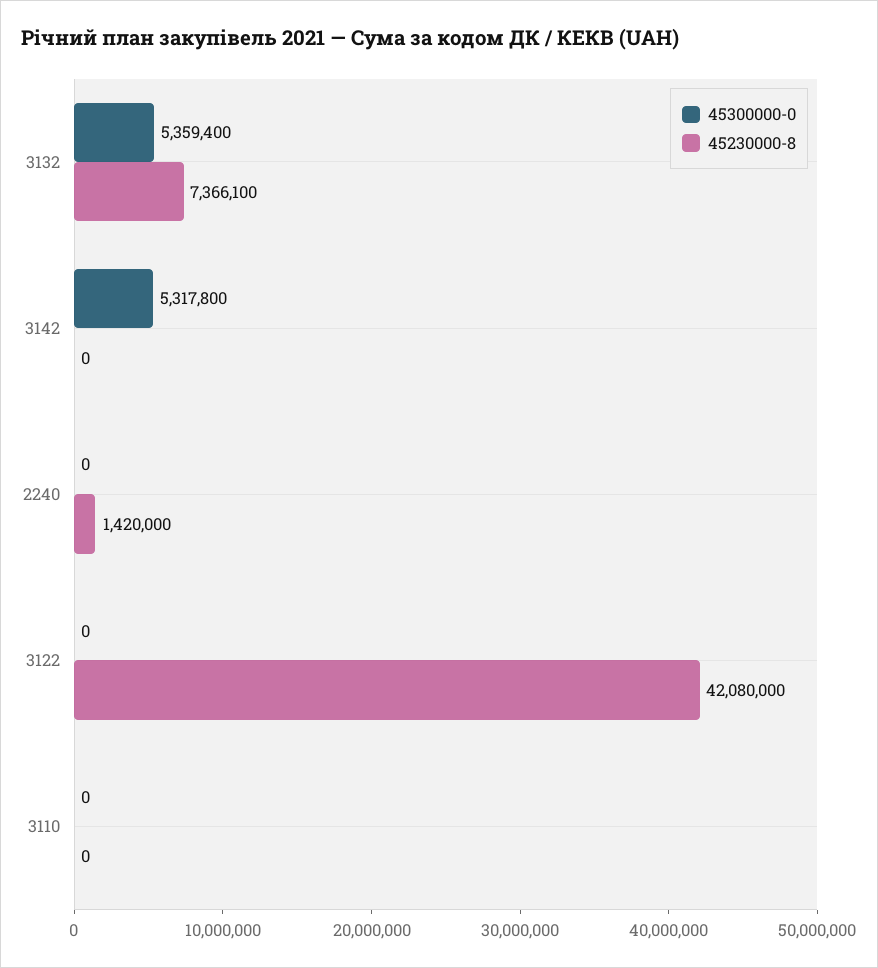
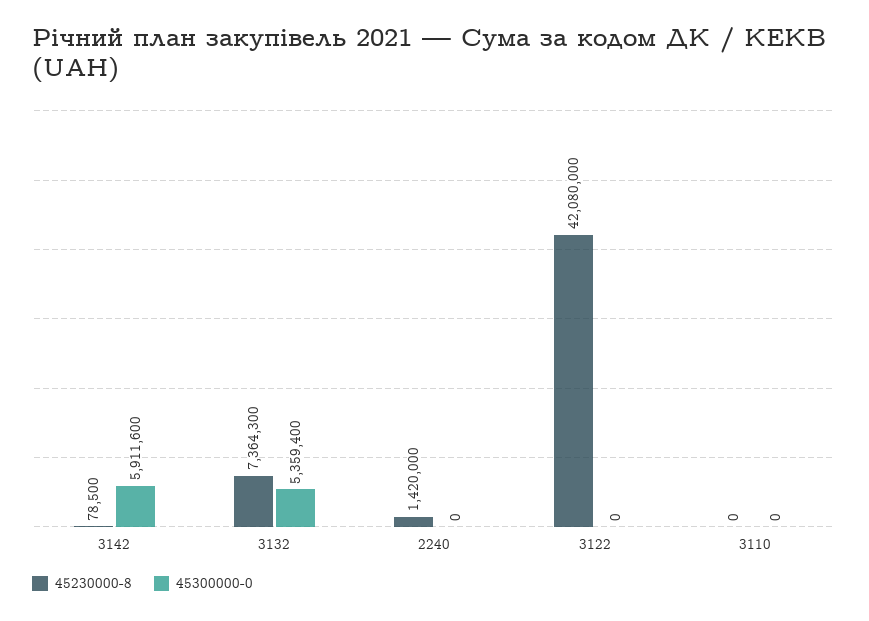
45230000-8, 3132: 7366100 -> 7364300
45300000-0, 3142: 5317800 -> 5911600
45230000-8, 3142: 0 -> 78500

